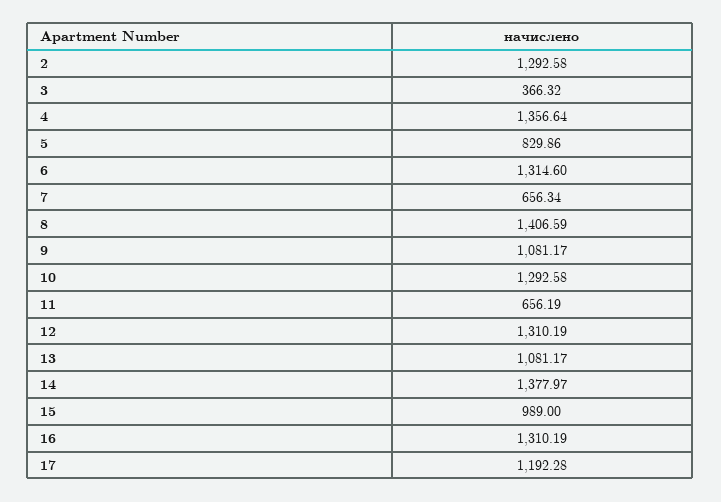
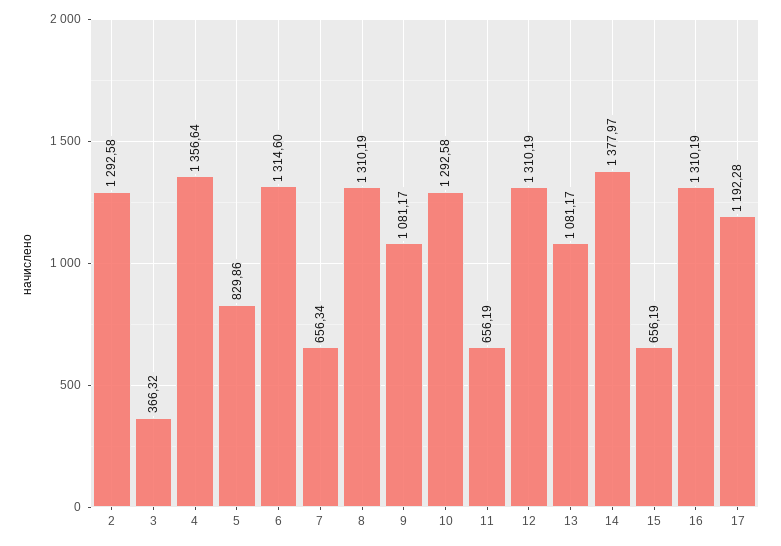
8: 1406.59 -> 1310.19
15: 989 -> 656.19

